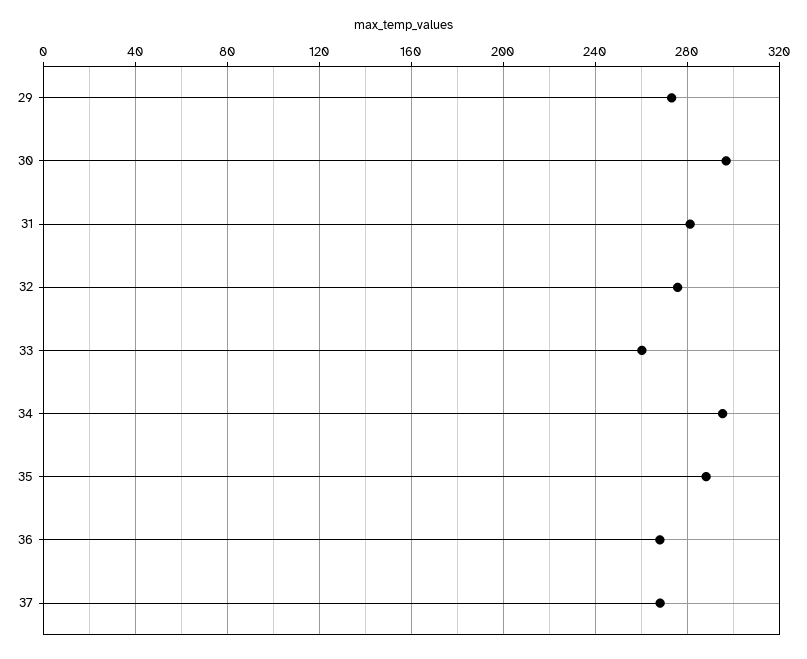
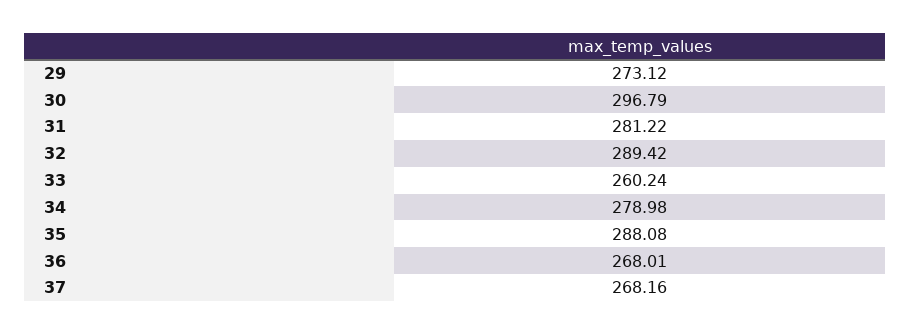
32: 275 -> 289.42
34: 295 -> 278.98

